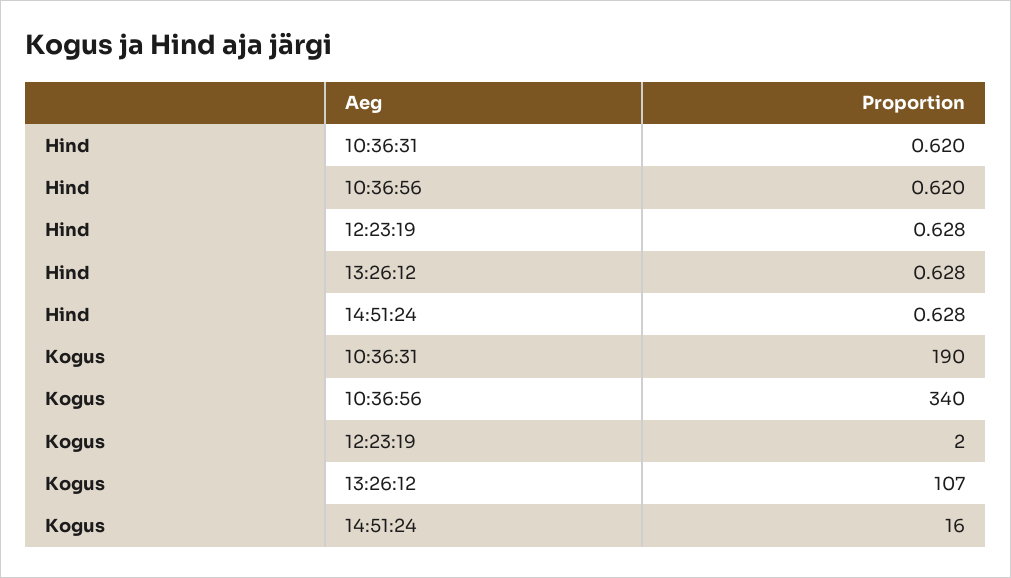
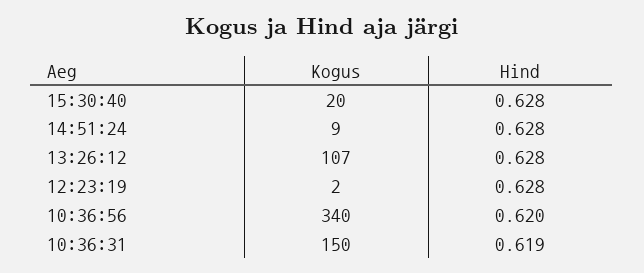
Hind, 10:36:31: 0.62 -> 0.619
Kogus, 10:36:31: 190 -> 150
Kogus, 14:51:24: 16 -> 9
Kogus, 15:30:40: none -> 20
Hind, 15:30:40: none -> 0.628

